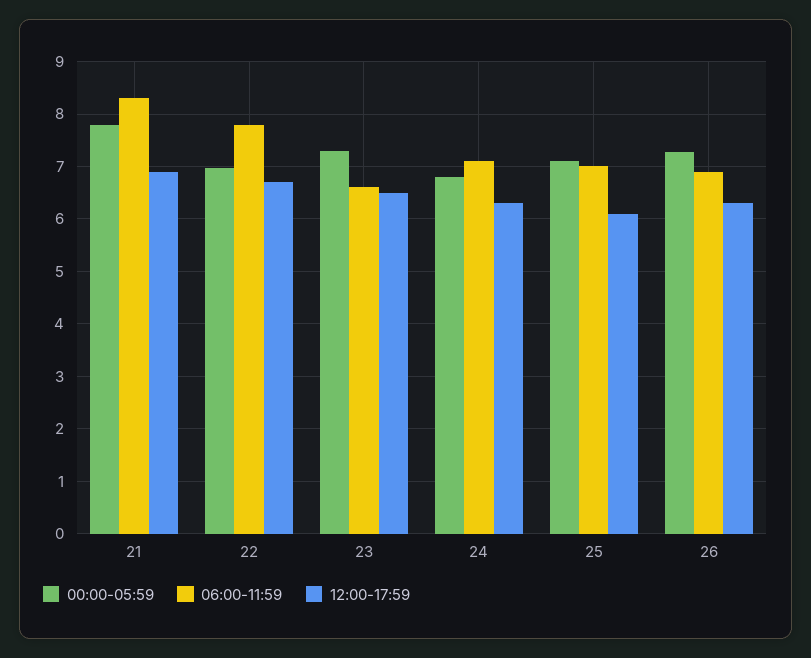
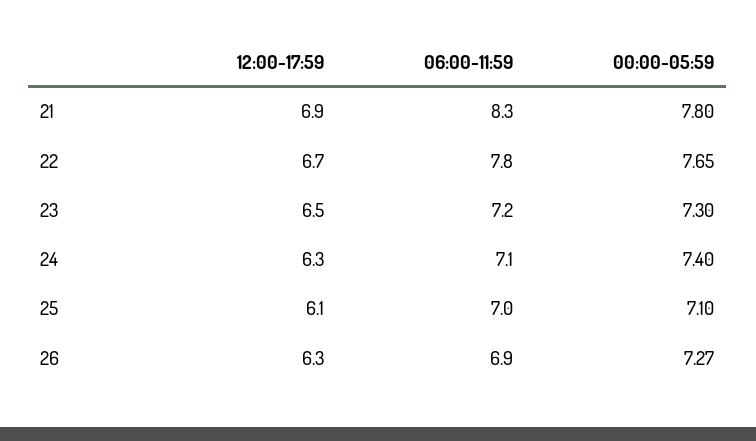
00:00-05:59, 22: 7 -> 7.65
06:00-11:59, 23: 6.6 -> 7.2
00:00-05:59, 24: 6.8 -> 7.4

